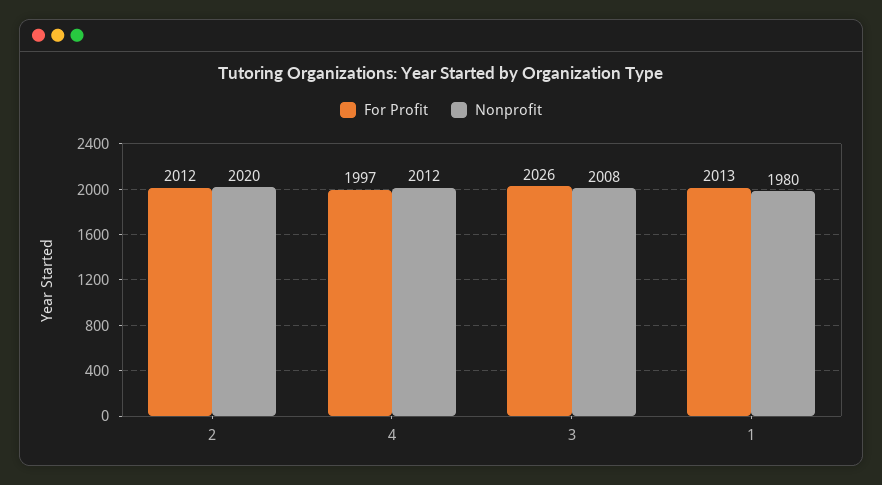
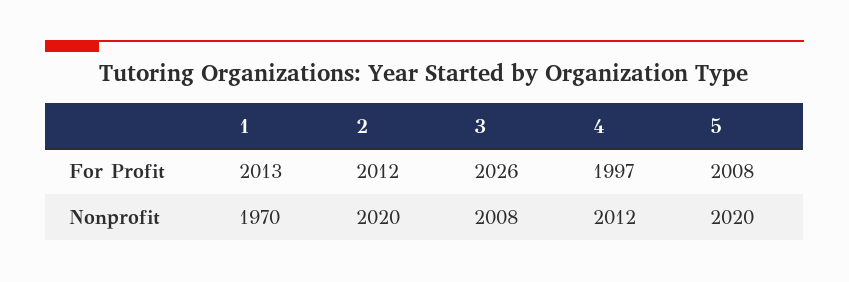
Nonprofit, 1: 1980 -> 1970
For Profit, 5: none -> 2008
Nonprofit, 5: none -> 2020

